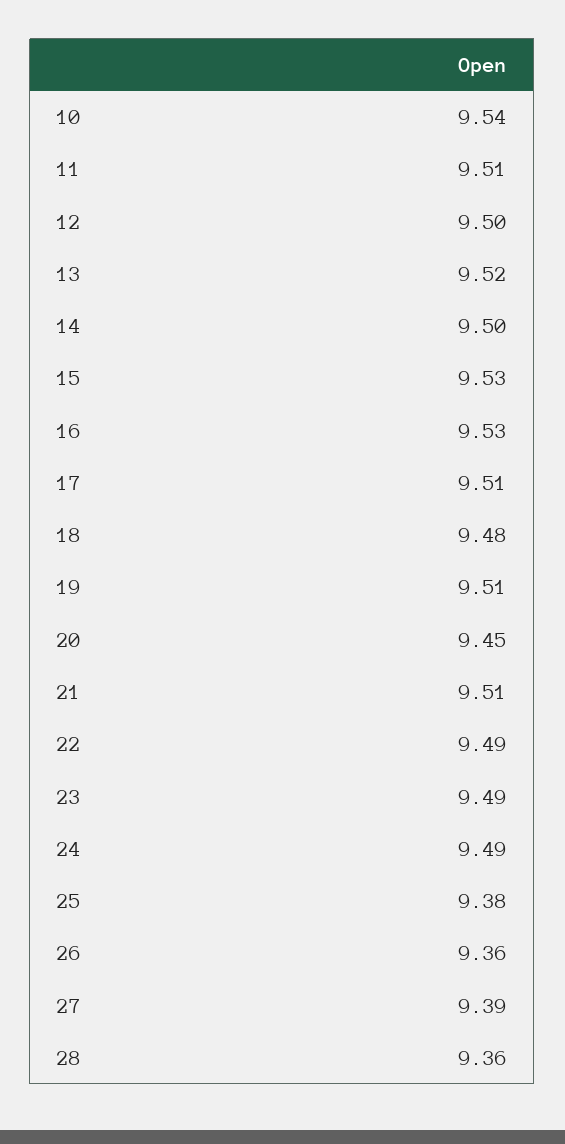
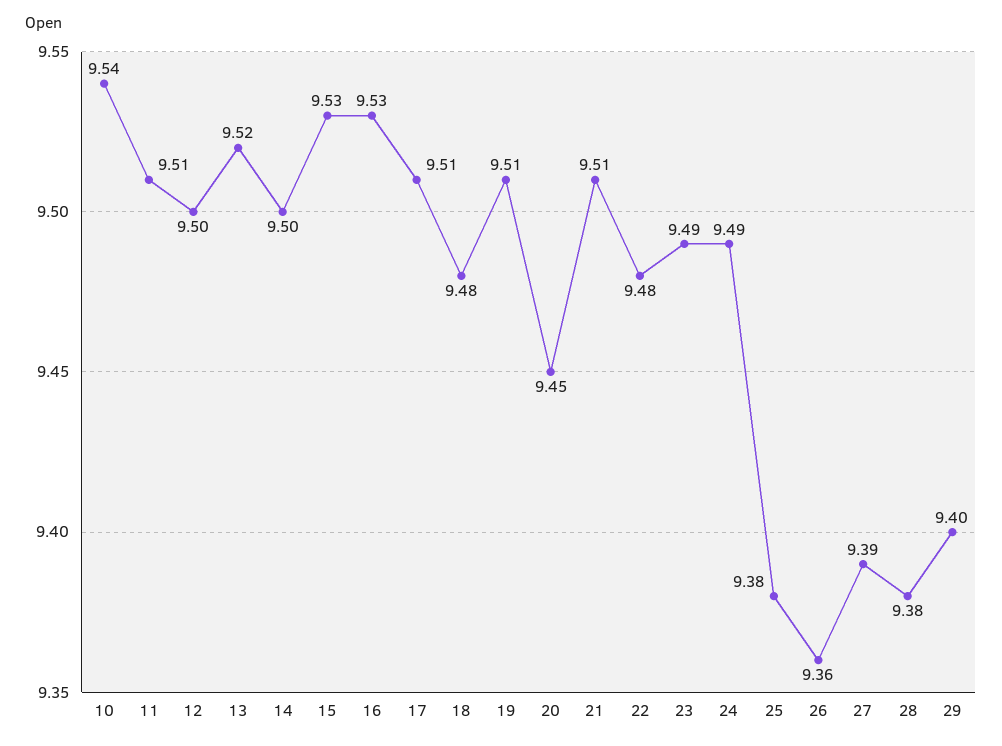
22: 9.49 -> 9.48
28: 9.36 -> 9.38
29: none -> 9.4

